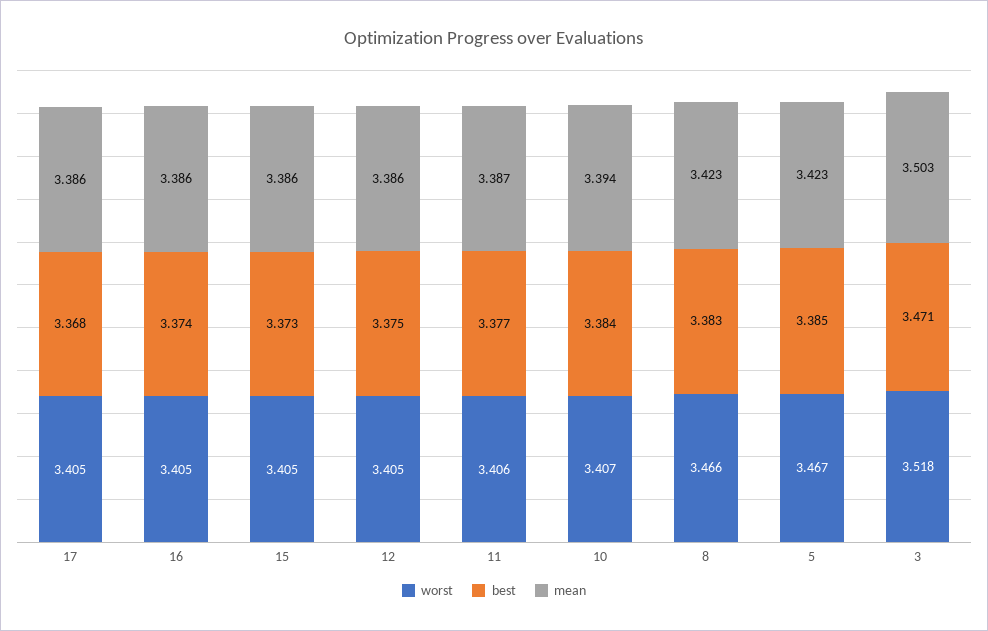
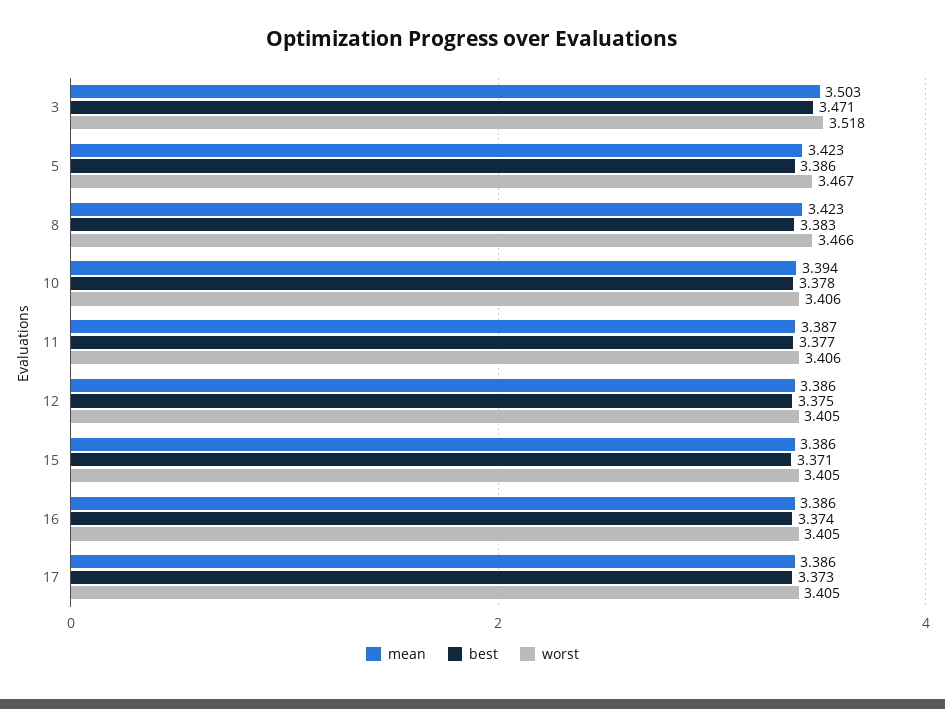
best, 17: 3.368 -> 3.373
best, 15: 3.373 -> 3.371
worst, 10: 3.407 -> 3.406
best, 10: 3.384 -> 3.378
best, 5: 3.385 -> 3.386

